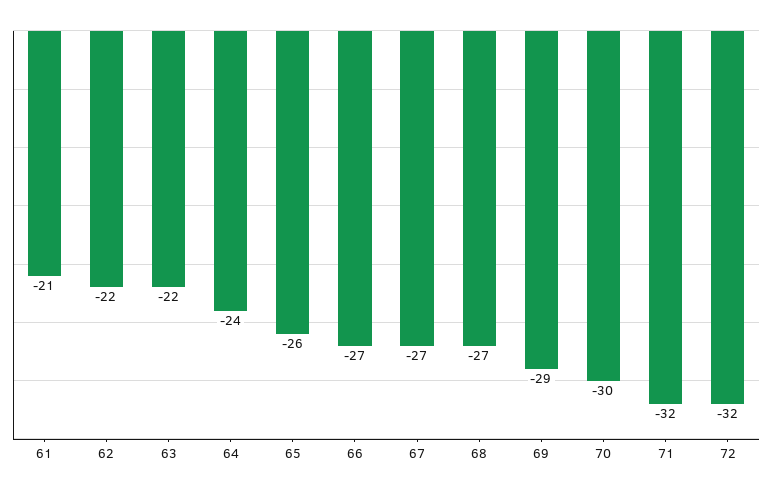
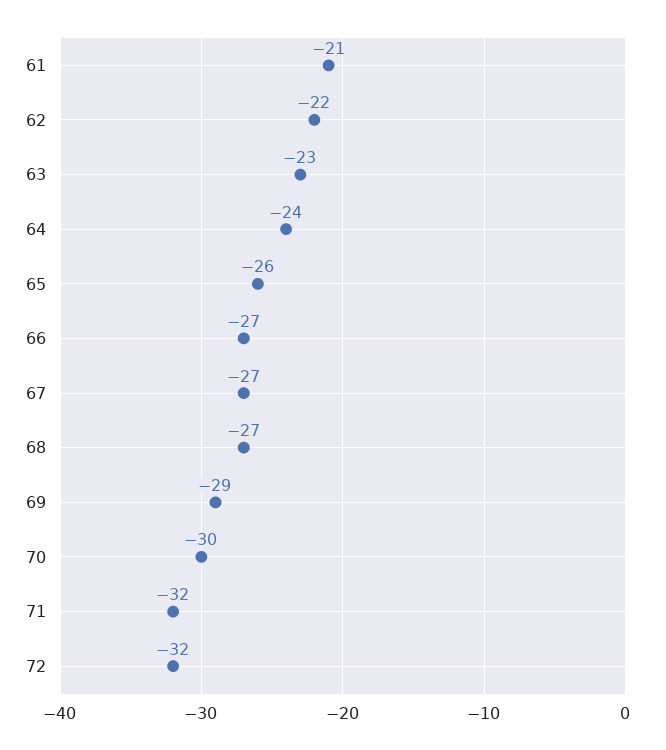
63: -22 -> -23

